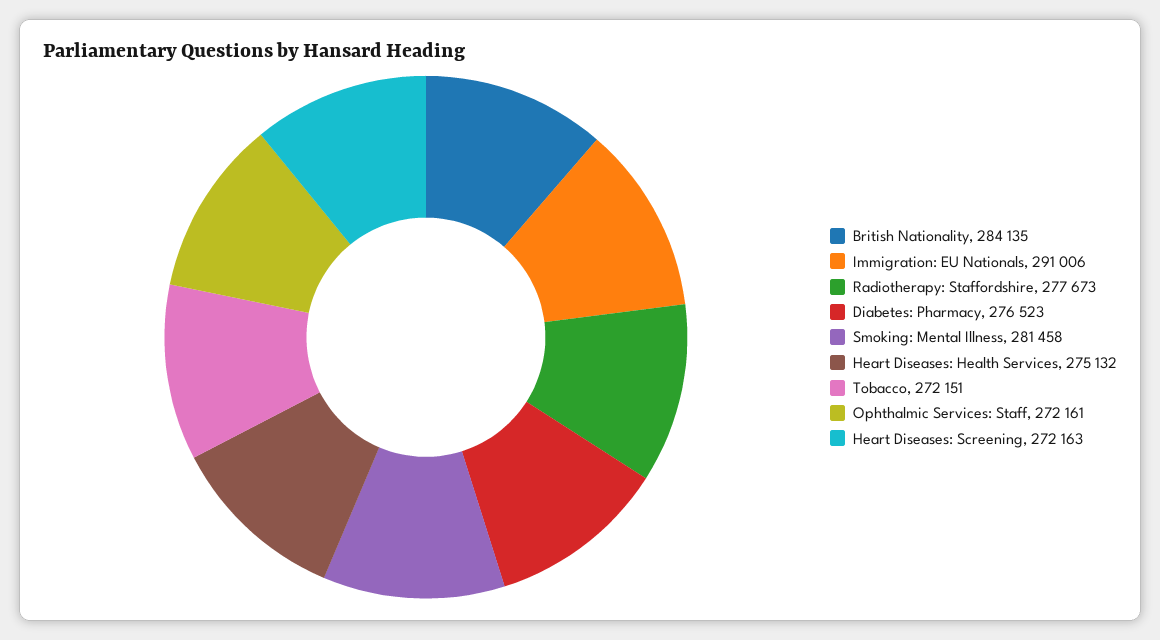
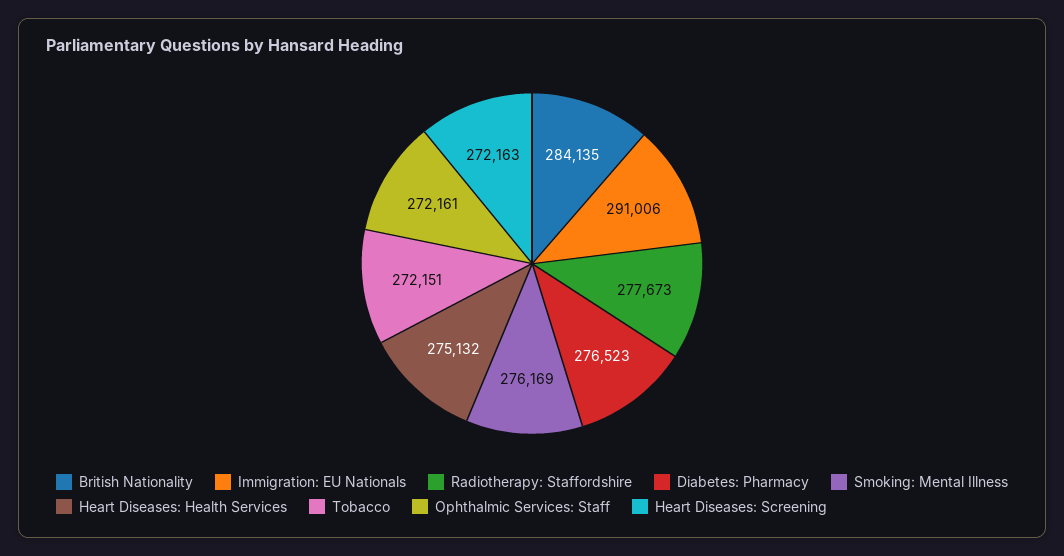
Smoking: Mental Illness: 281458 -> 276169

